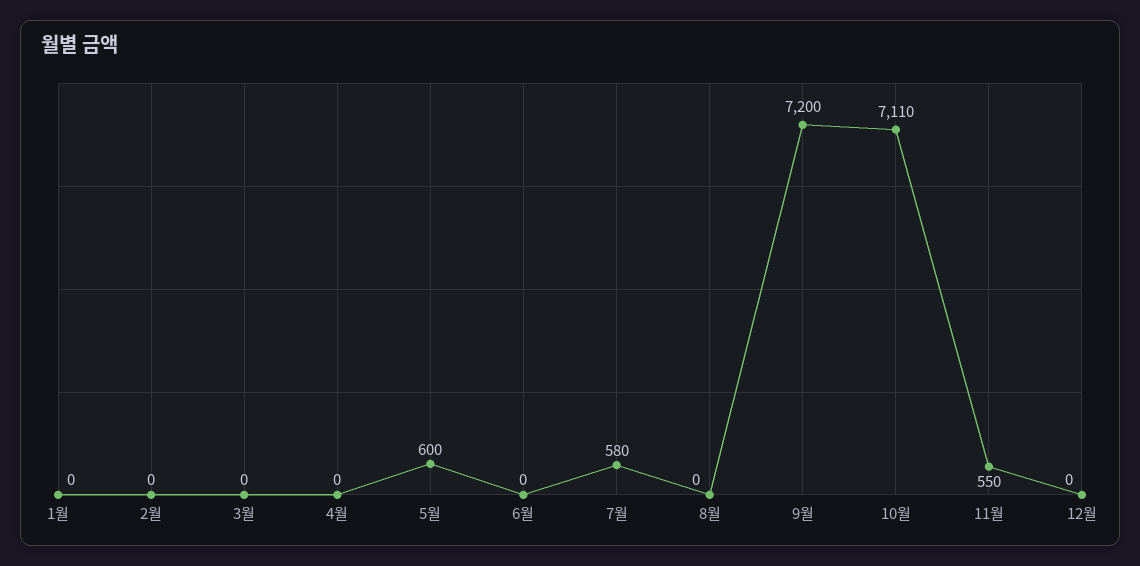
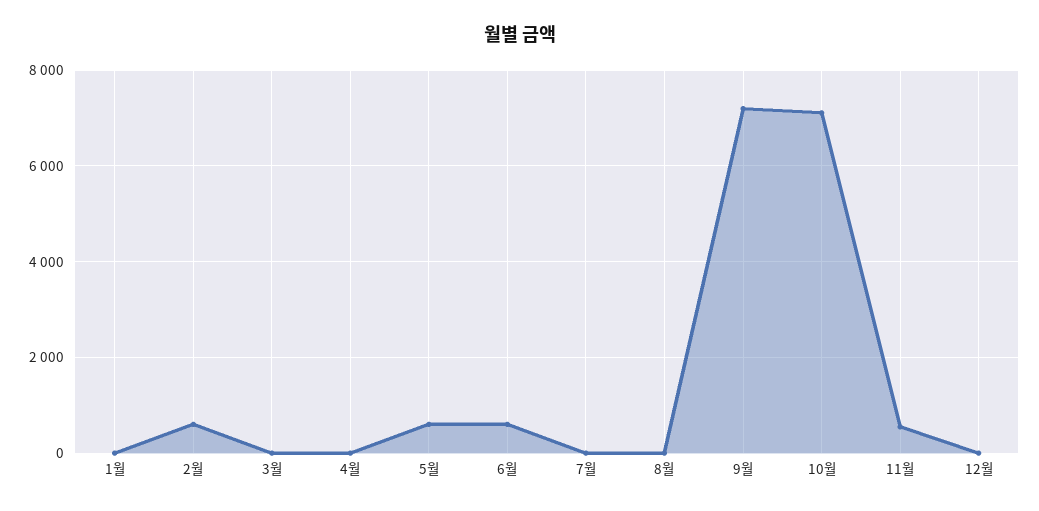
2월: 0 -> 600
6월: 0 -> 600
7월: 580 -> 0

